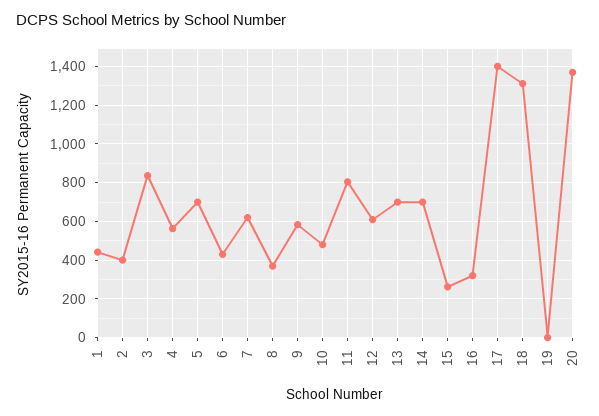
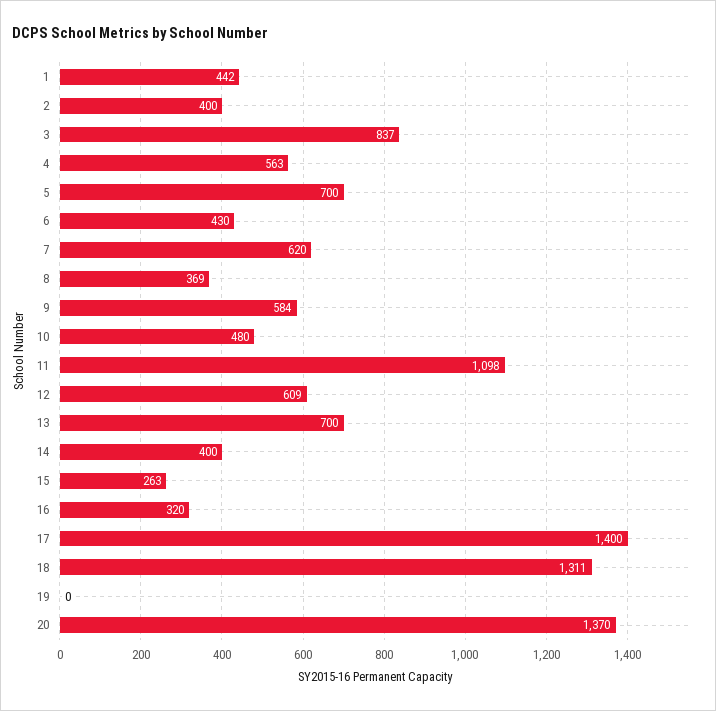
11: 800 -> 1098
14: 700 -> 400

